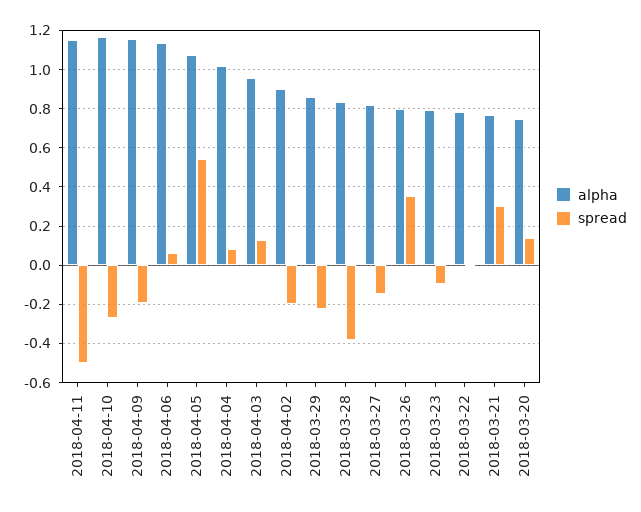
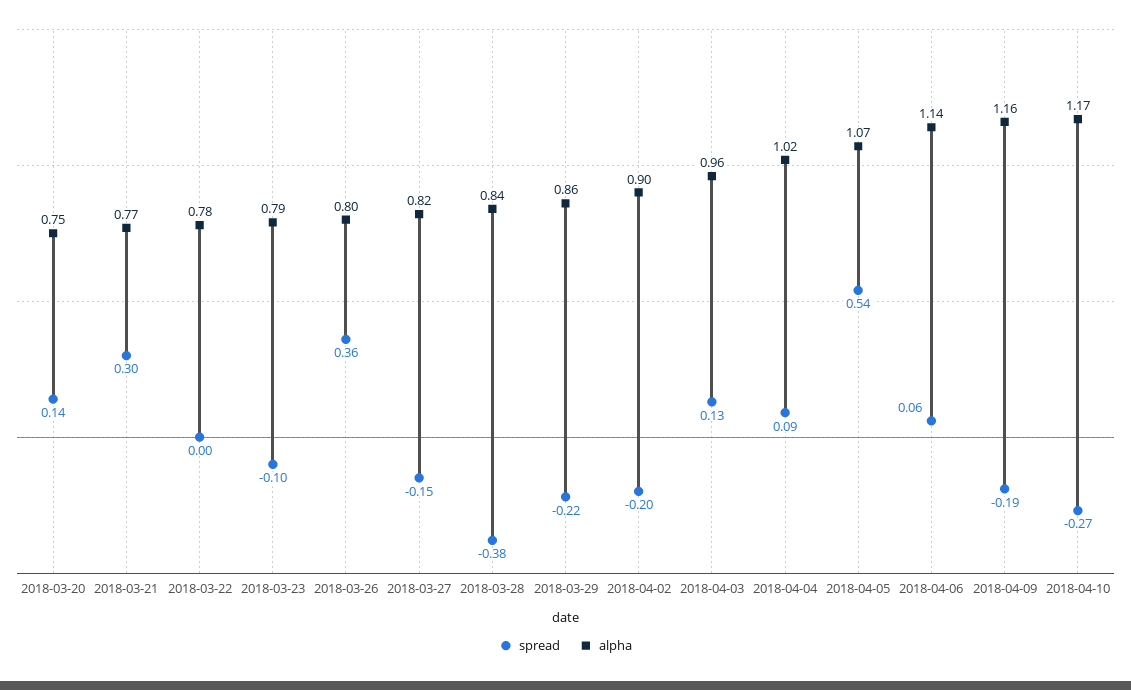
alpha, 2018-04-11: 1.15 -> none
spread, 2018-04-11: -0.5 -> none

